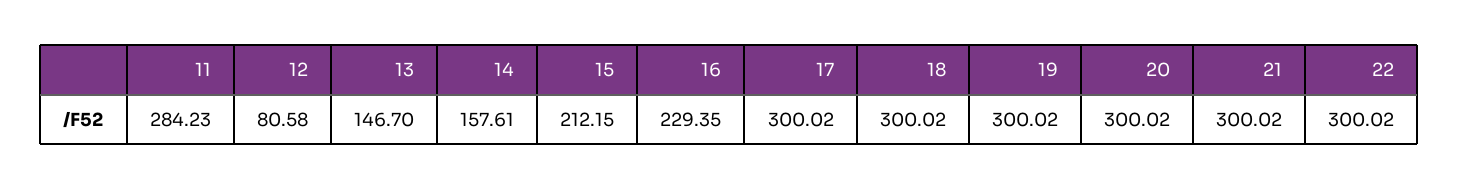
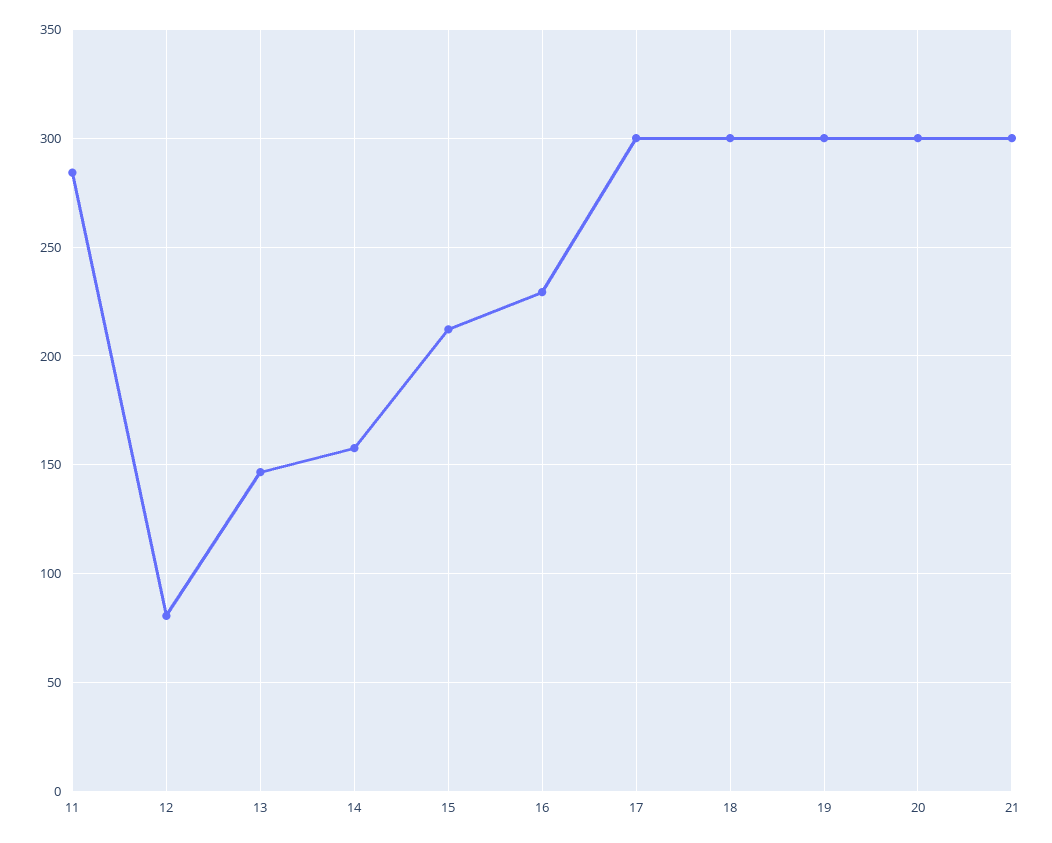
22: 300.02 -> none

